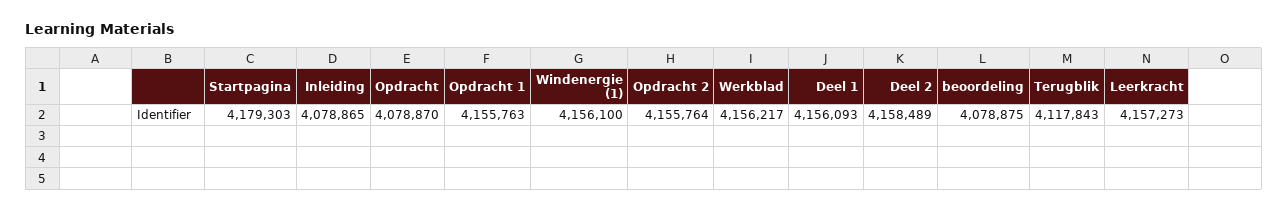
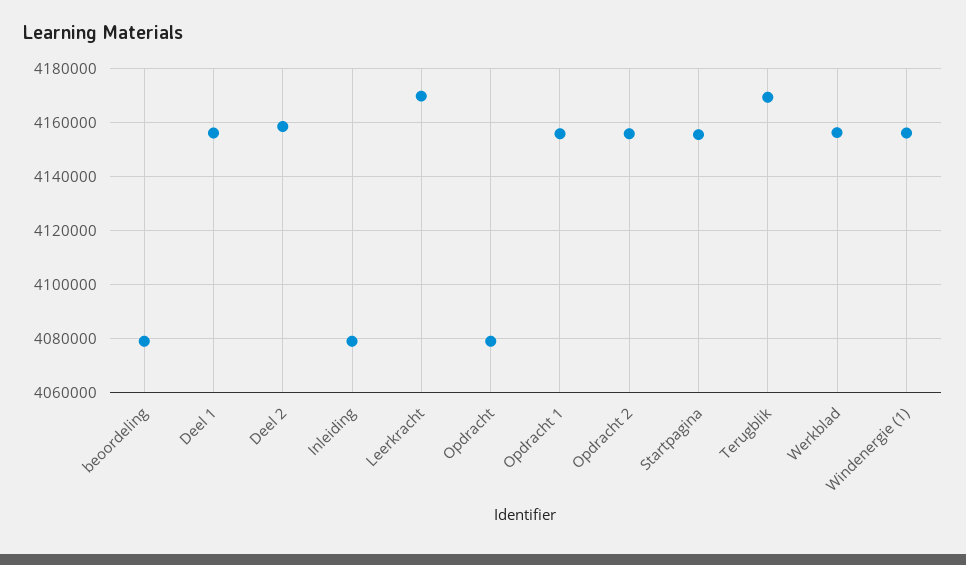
Startpagina: 4179303 -> 4155000
Terugblik: 4117843 -> 4170000
Leerkracht: 4157273 -> 4170000

